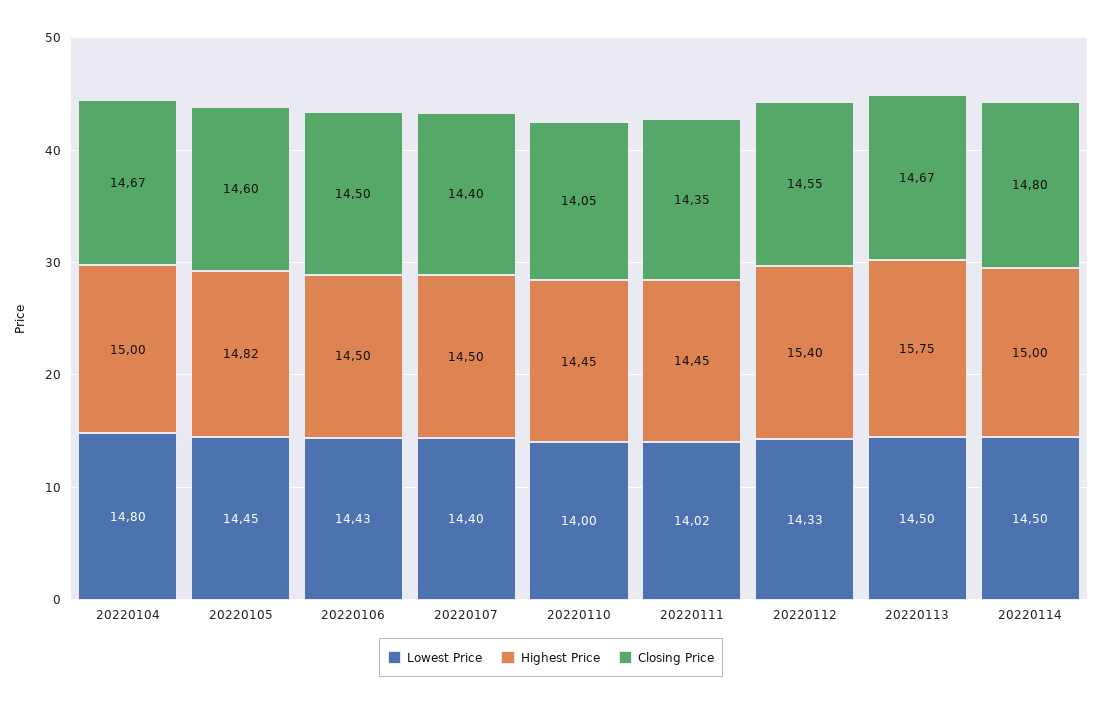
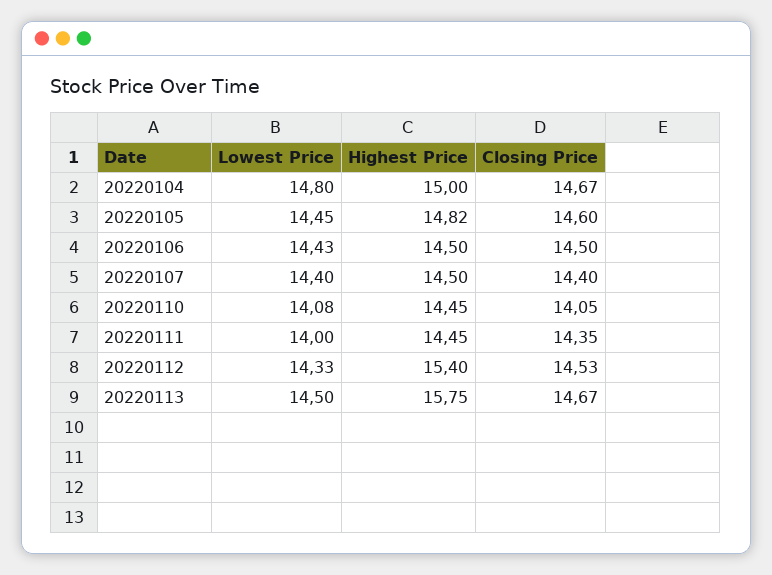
Lowest Price, 20220110: 14 -> 14.08
Lowest Price, 20220111: 14.02 -> 14
Closing Price, 20220112: 14.55 -> 14.53
Lowest Price, 20220114: 14.5 -> none
Highest Price, 20220114: 15 -> none
Closing Price, 20220114: 14.8 -> none

